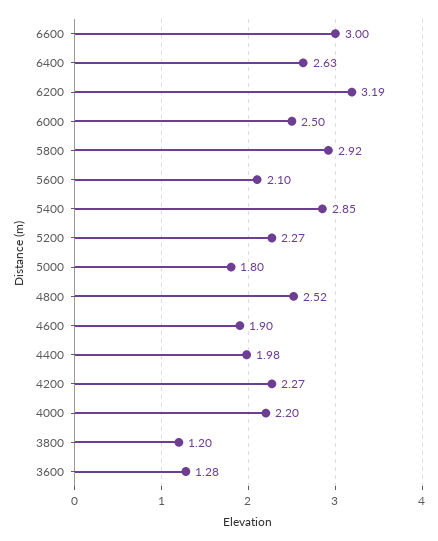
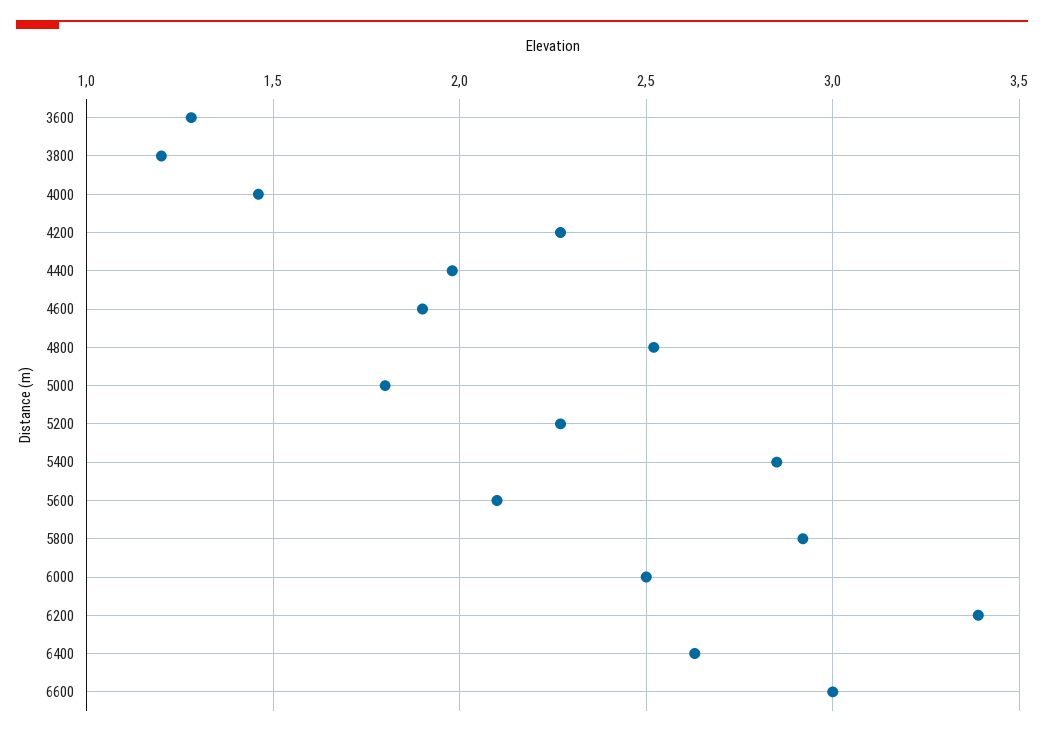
6200: 3.19 -> 3.4
4000: 2.2 -> 1.45

